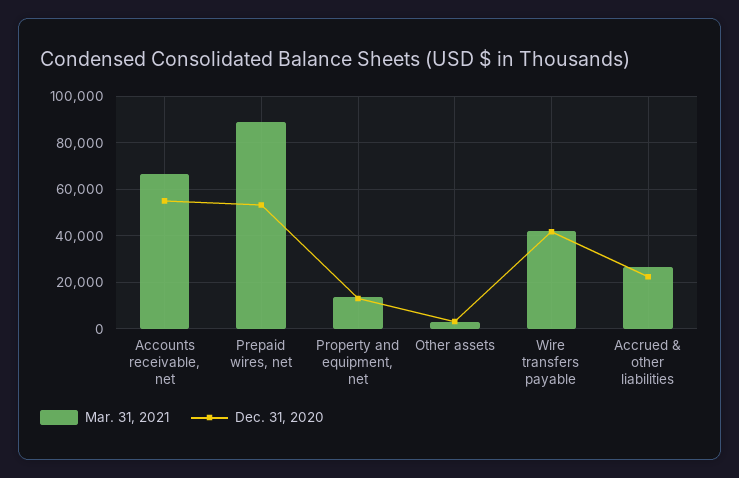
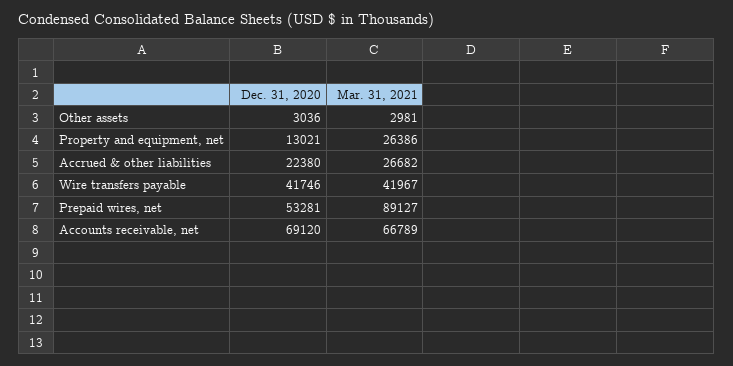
Dec. 31, 2020, Accounts receivable, net: 55000 -> 69120
Mar. 31, 2021, Property and equipment, net: 15000 -> 26386

